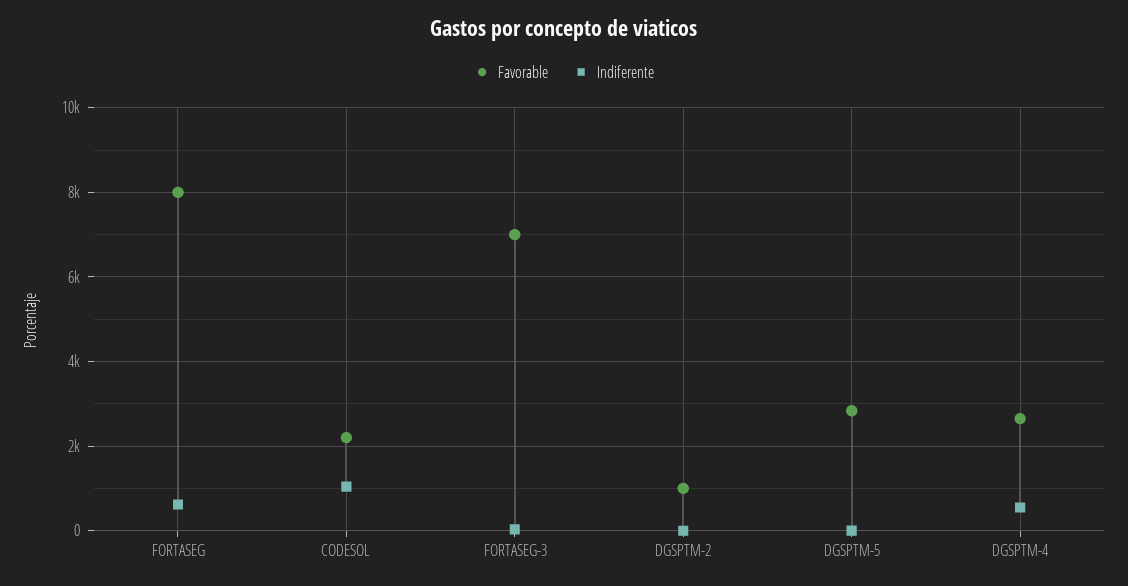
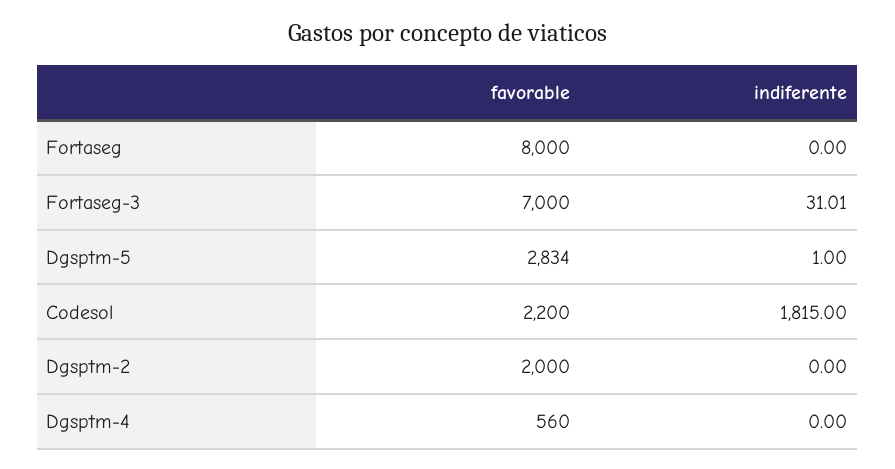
Indiferente, FORTASEG: 600 -> 0
Indiferente, CODESOL: 1000 -> 1815
Favorable, DGSPTM-2: 1000 -> 2000
Favorable, DGSPTM-4: 2600 -> 560
Indiferente, DGSPTM-4: 600 -> 0

